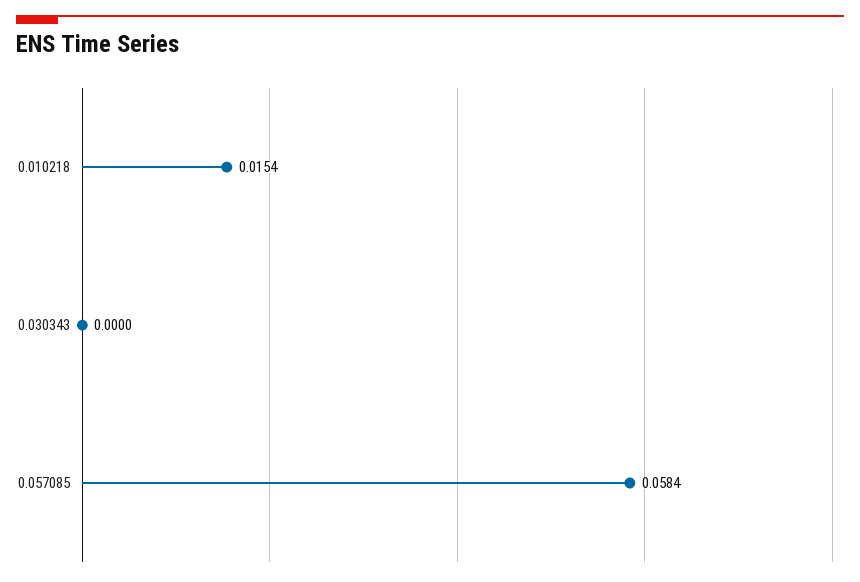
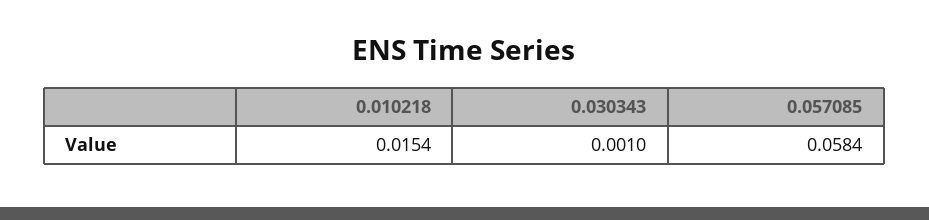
0.030343: 0 -> 0.001

